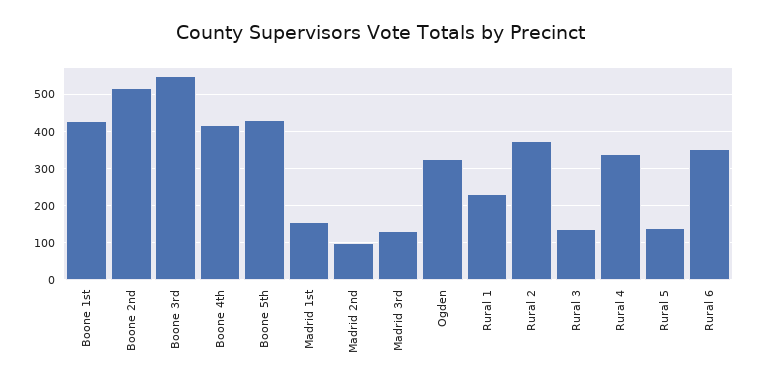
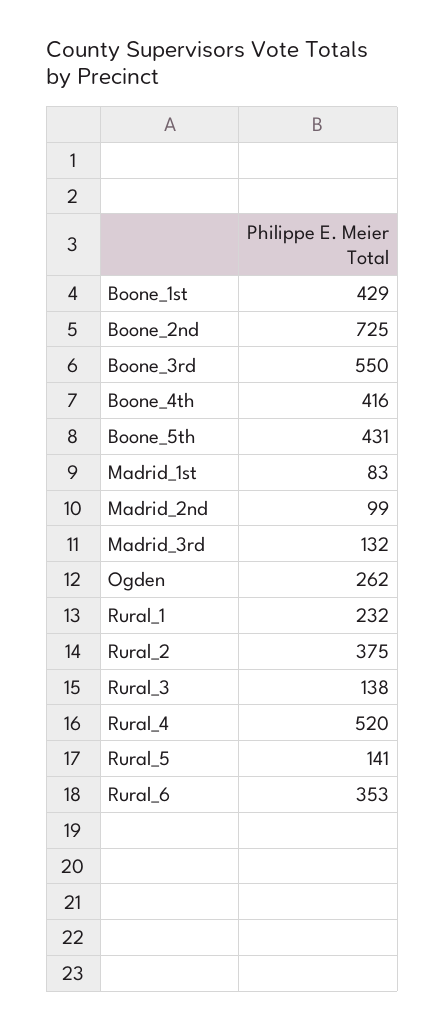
Boone 2nd: 520 -> 725
Madrid 1st: 160 -> 83
Ogden: 320 -> 262
Rural 4: 340 -> 520

